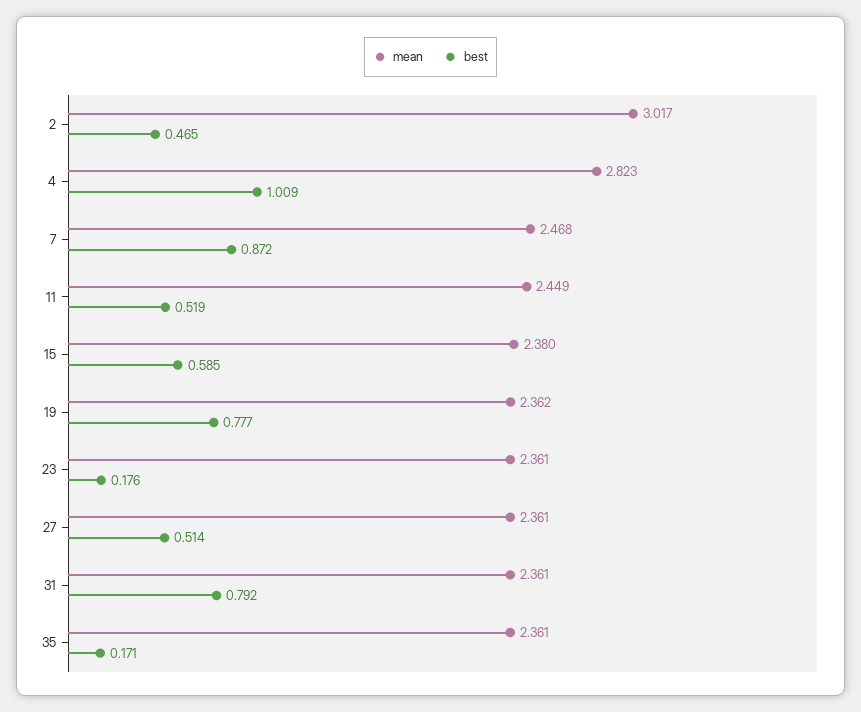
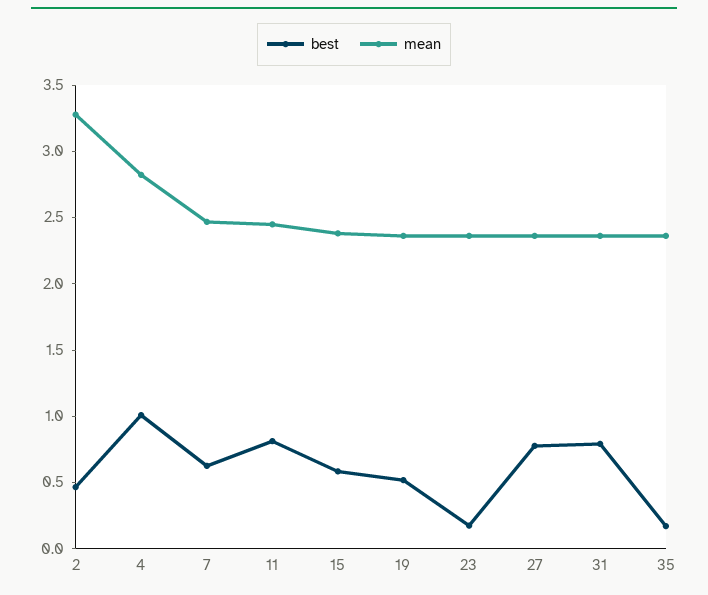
mean, 2: 3.017 -> 3.3
best, 7: 0.872 -> 0.6
best, 11: 0.519 -> 0.8
best, 19: 0.777 -> 0.5
best, 27: 0.514 -> 0.8

